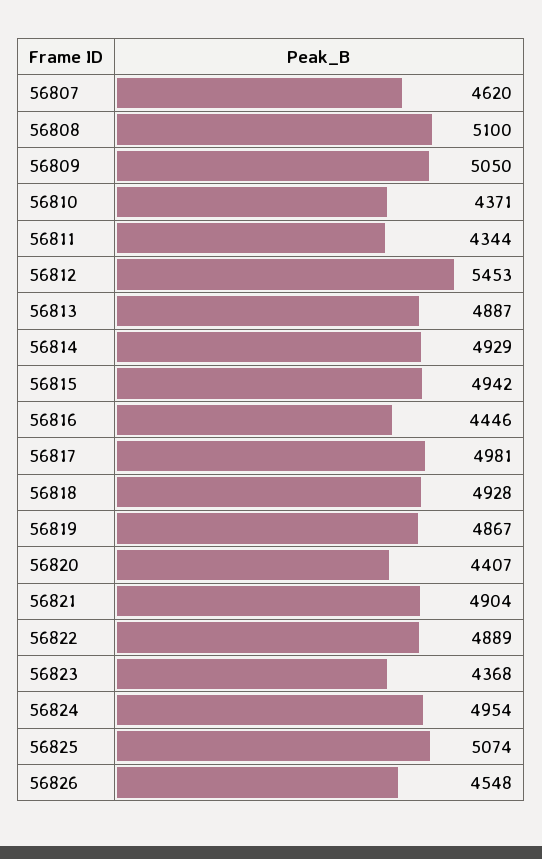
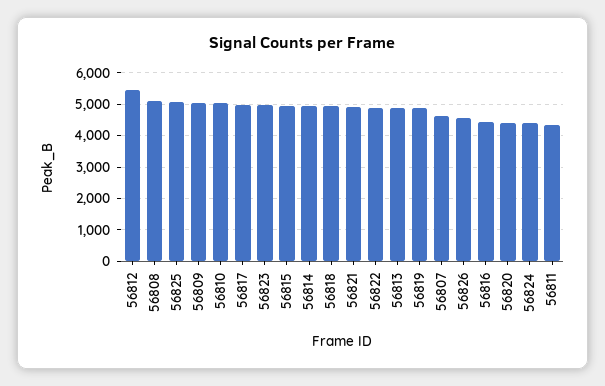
56810: 4371 -> 5000
56823: 4368 -> 5000
56824: 4954 -> 4400

